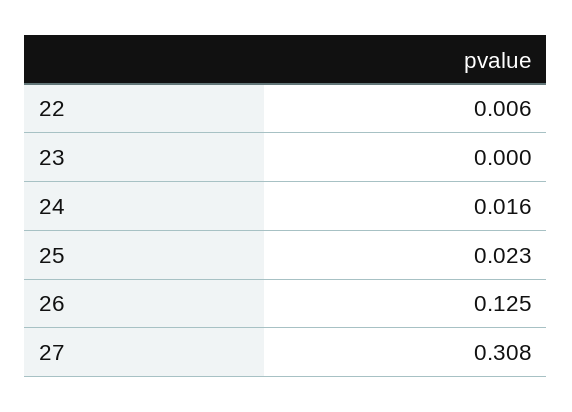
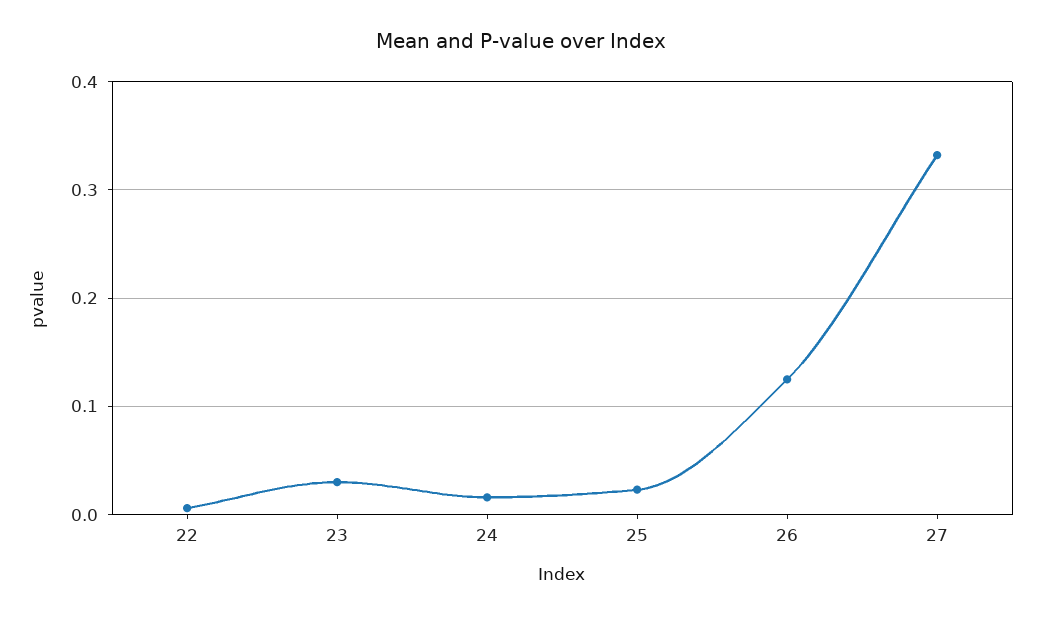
23: 0 -> 0.03
27: 0.308 -> 0.33

